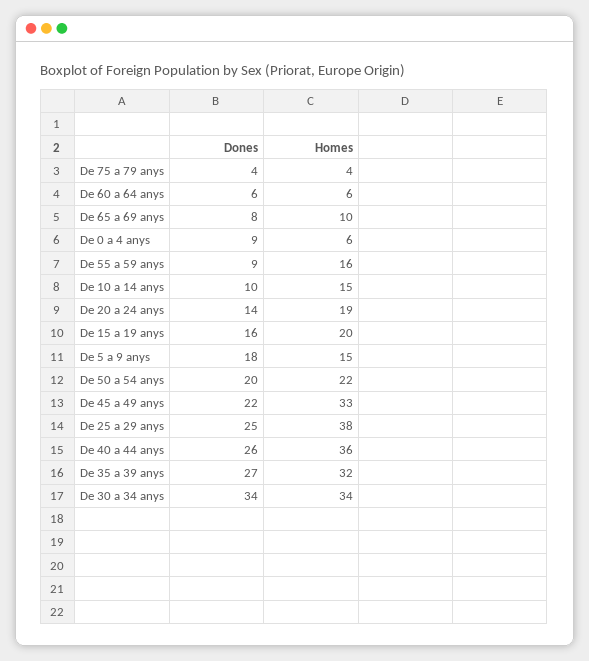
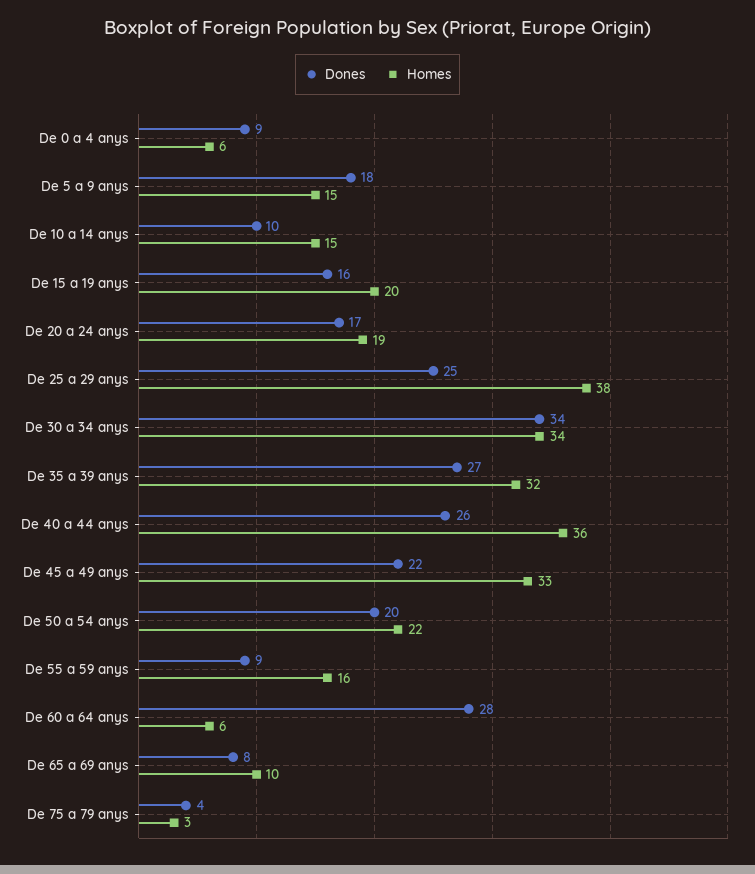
Homes, De 75 a 79 anys: 4 -> 3
Dones, De 60 a 64 anys: 6 -> 28
Dones, De 20 a 24 anys: 14 -> 17

